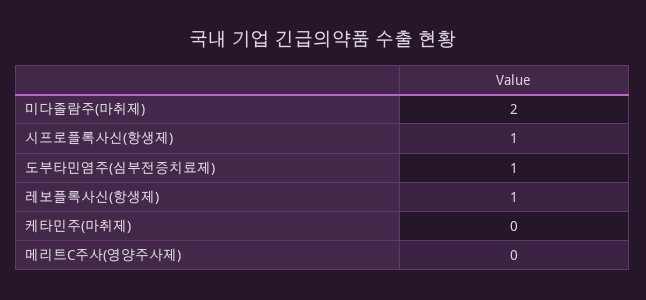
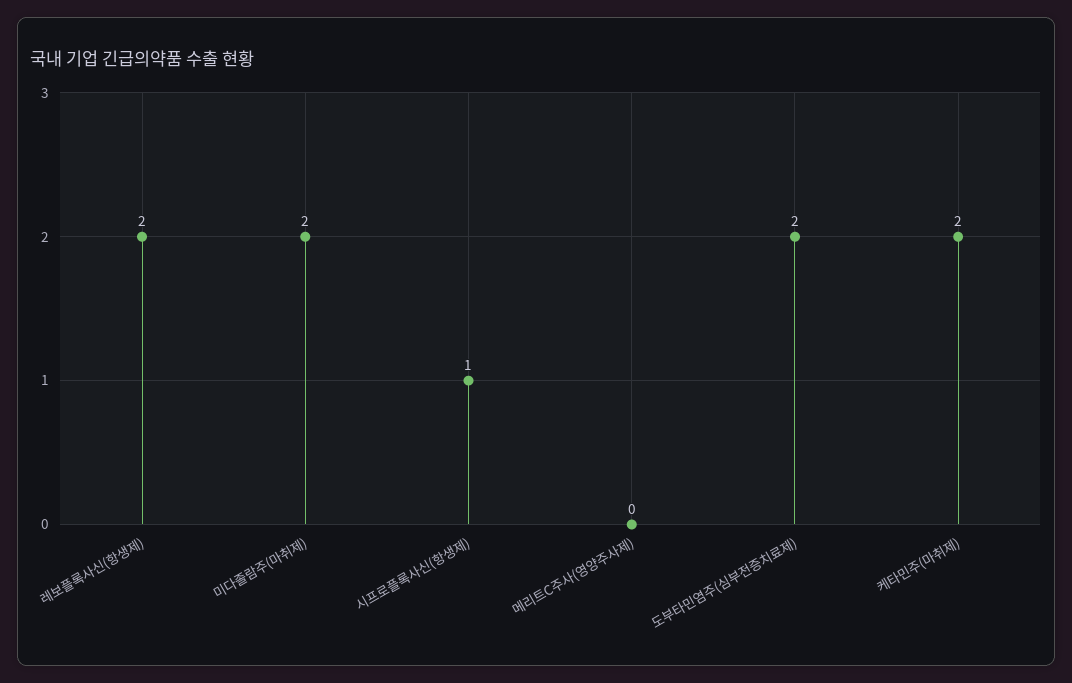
도부타민염주(심부전증치료제): 1 -> 2
레보플록사신(항생제): 1 -> 2
케타민주(마취제): 0 -> 2

